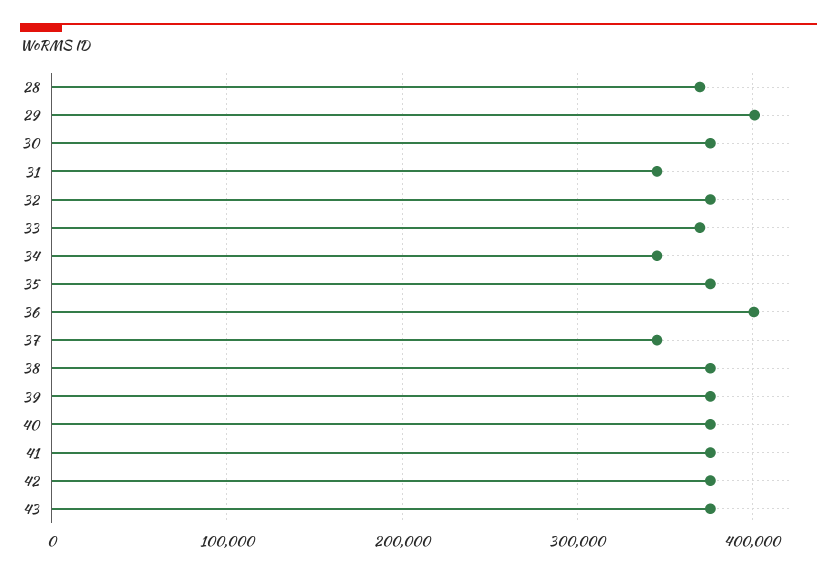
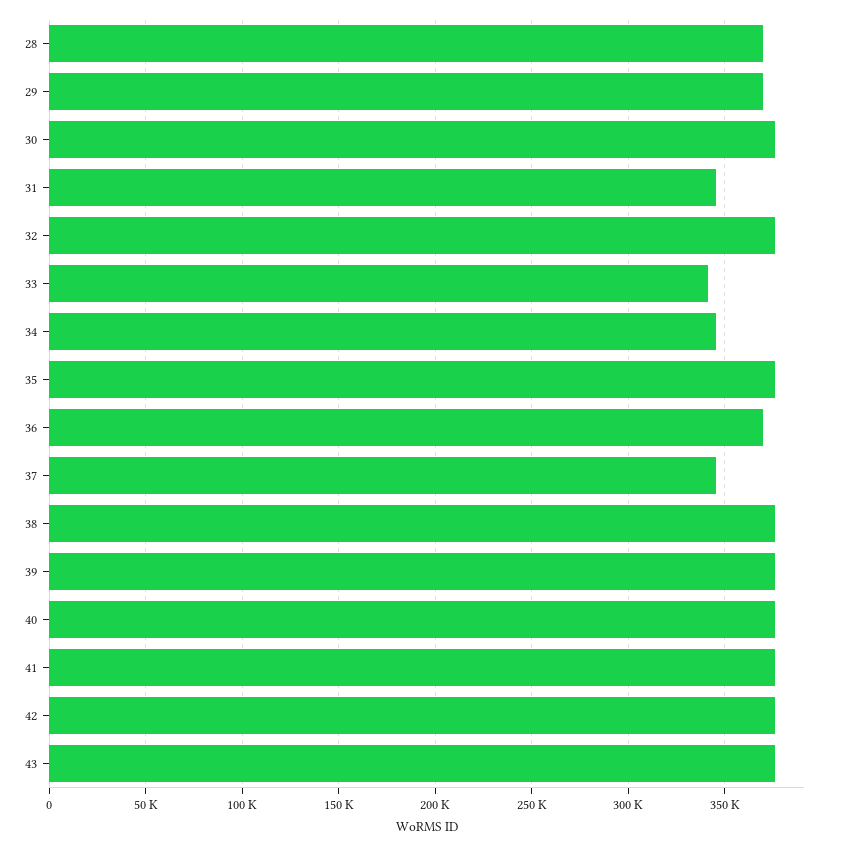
29: 400000 -> 370000
33: 370000 -> 340000
36: 400000 -> 370000

